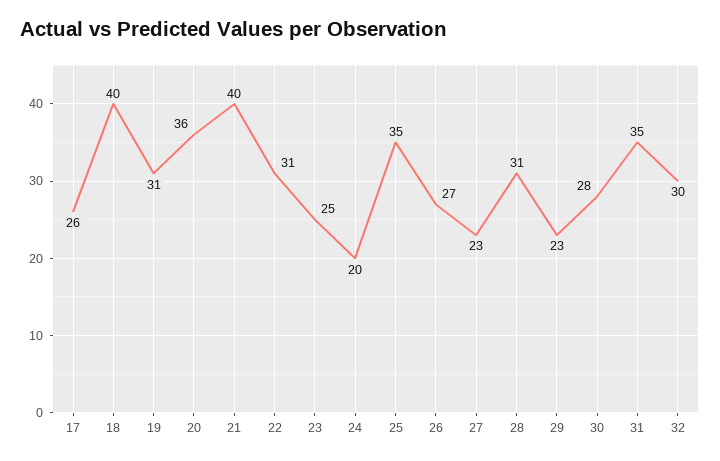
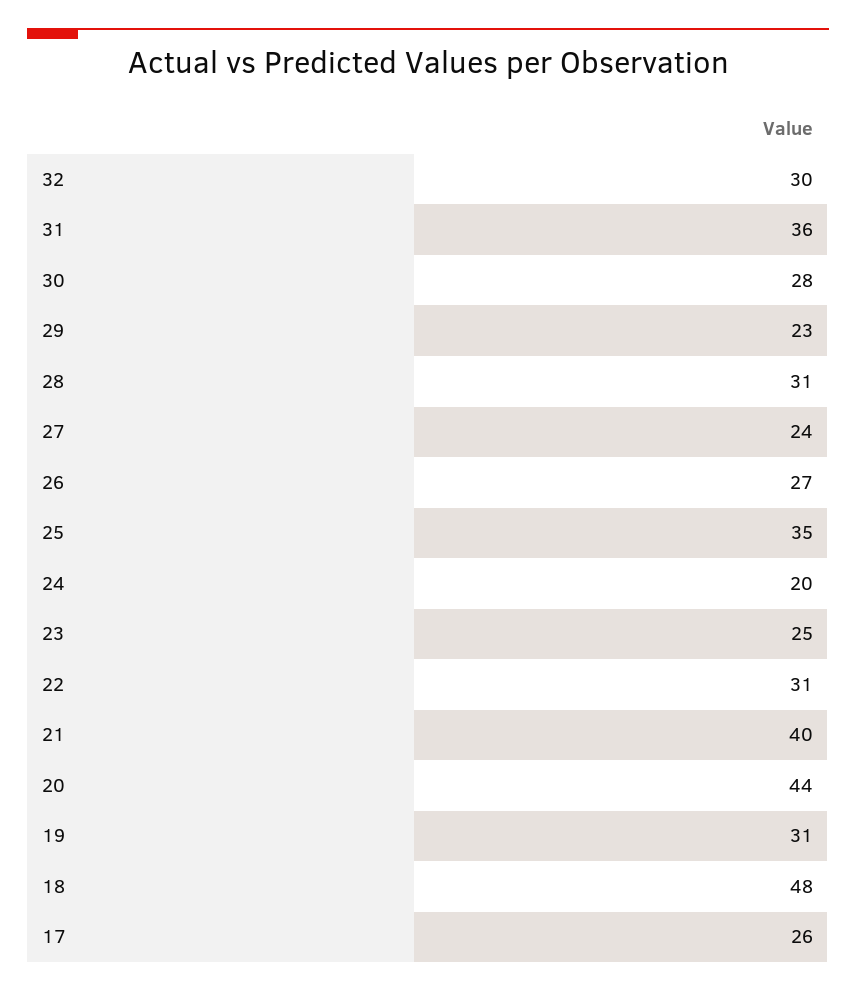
18: 40 -> 48
20: 36 -> 44
27: 23 -> 24
31: 35 -> 36

